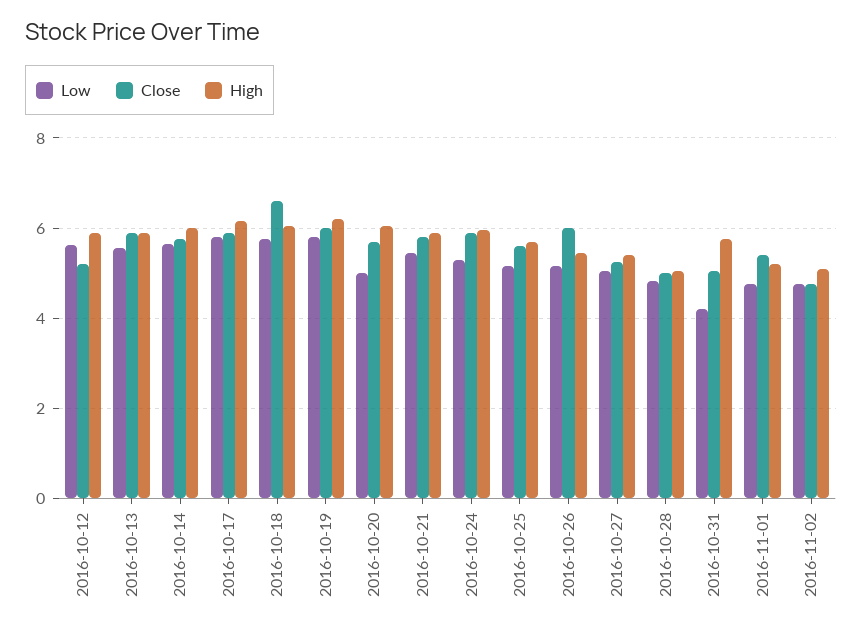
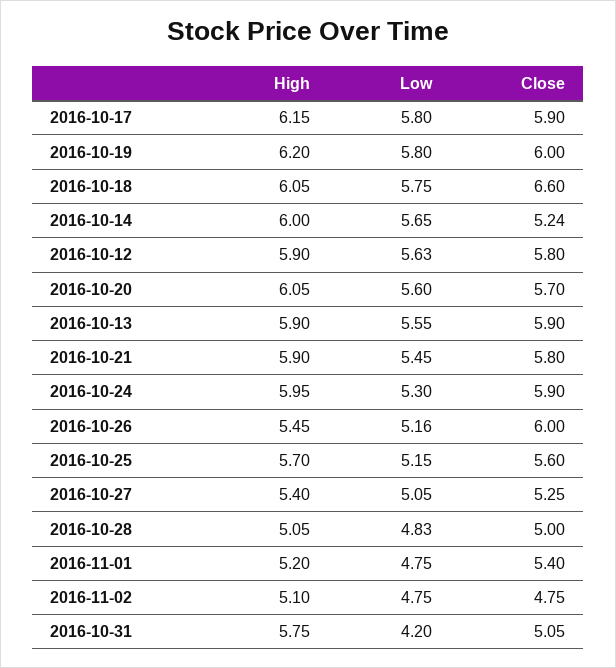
Close, 2016-10-12: 5.2 -> 5.8
Close, 2016-10-14: 5.8 -> 5.24
Low, 2016-10-20: 5 -> 5.6

